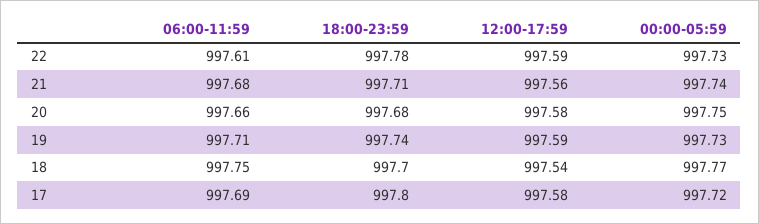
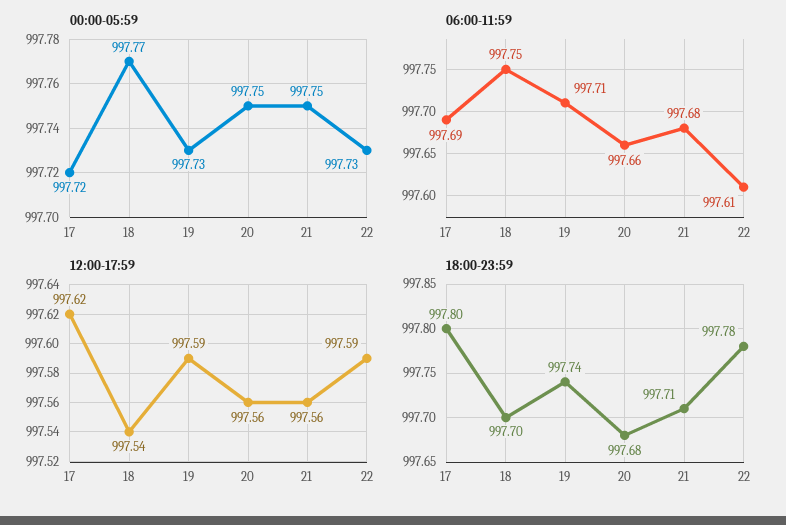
00:00-05:59, 21: 997.74 -> 997.75
12:00-17:59, 20: 997.58 -> 997.56
12:00-17:59, 17: 997.58 -> 997.62

